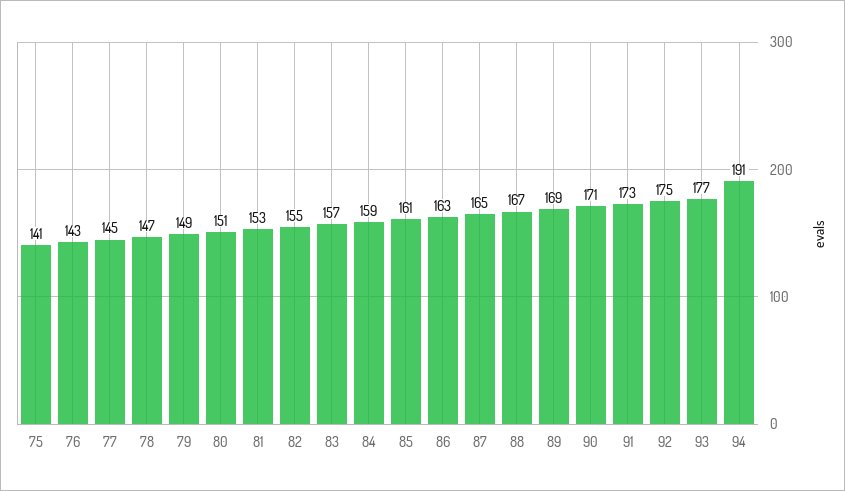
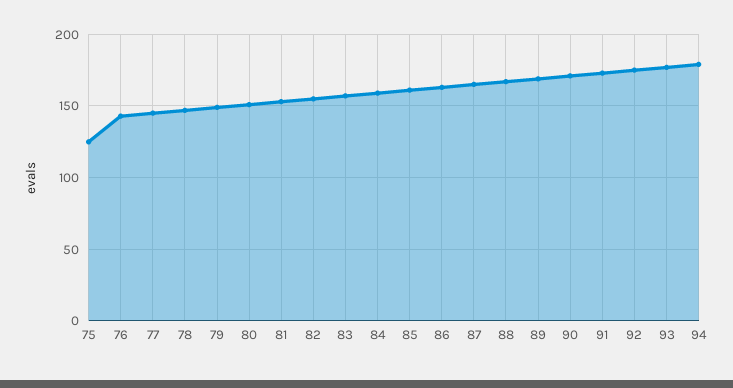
75: 141 -> 125
94: 191 -> 180

